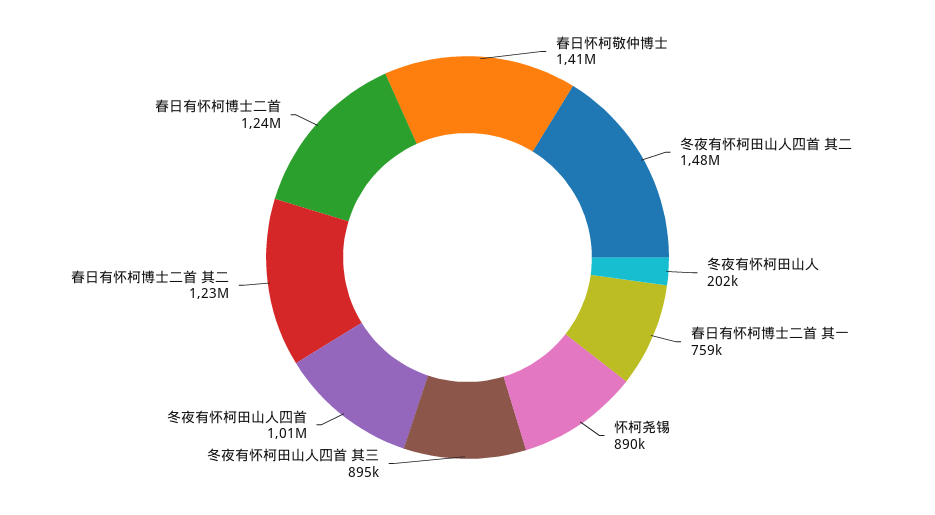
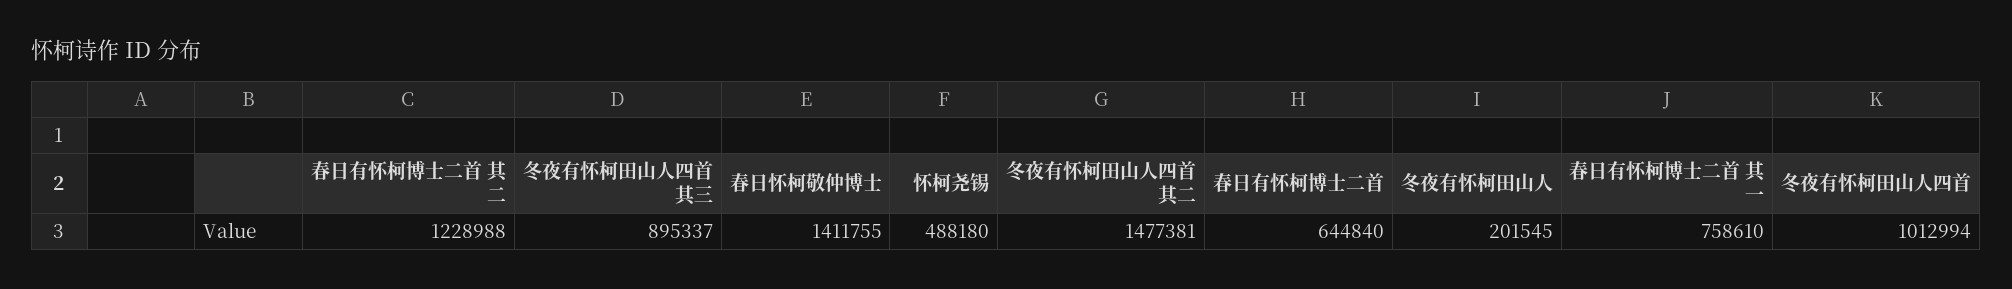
怀柯尧锡: 890000 -> 488180
春日有怀柯博士二首: 1240000 -> 644840

